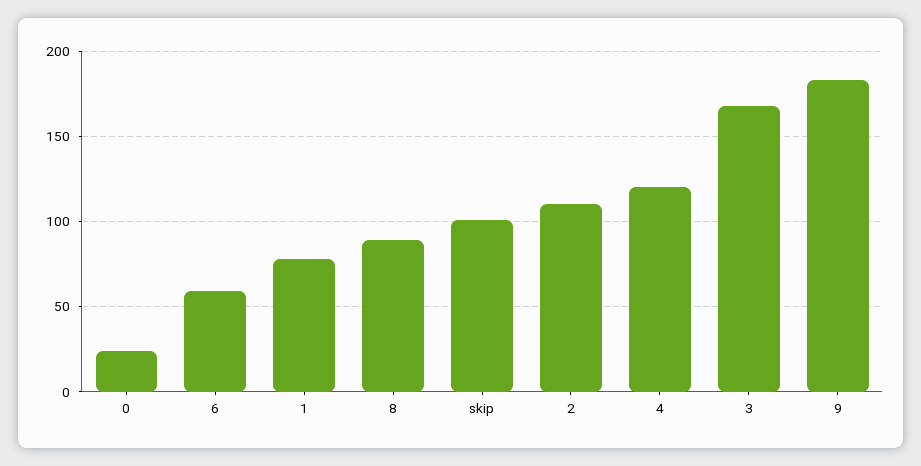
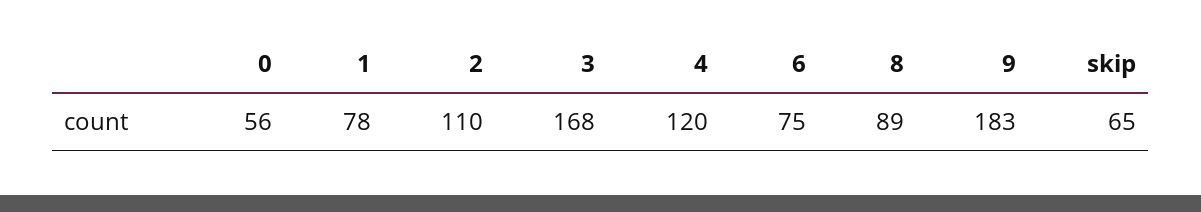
0: 25 -> 56
6: 60 -> 75
skip: 100 -> 65

